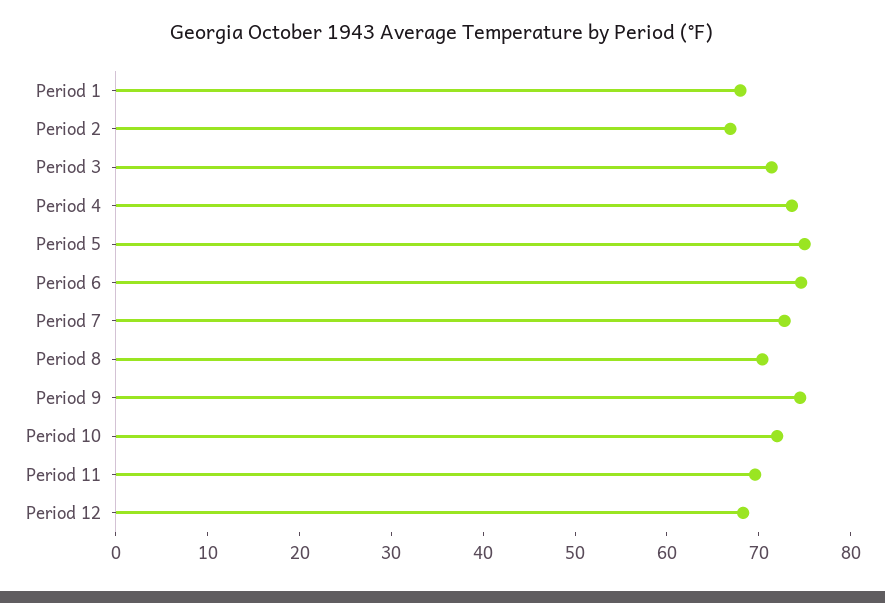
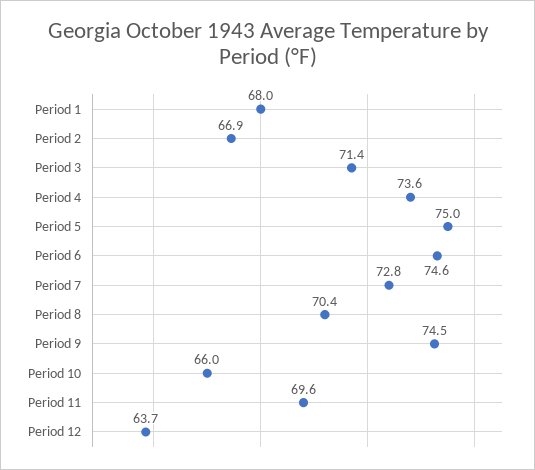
Period 10: 72 -> 66
Period 12: 68 -> 63.7

